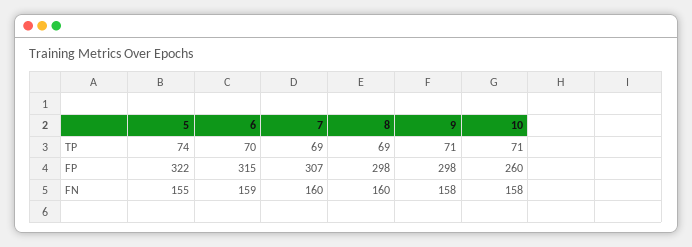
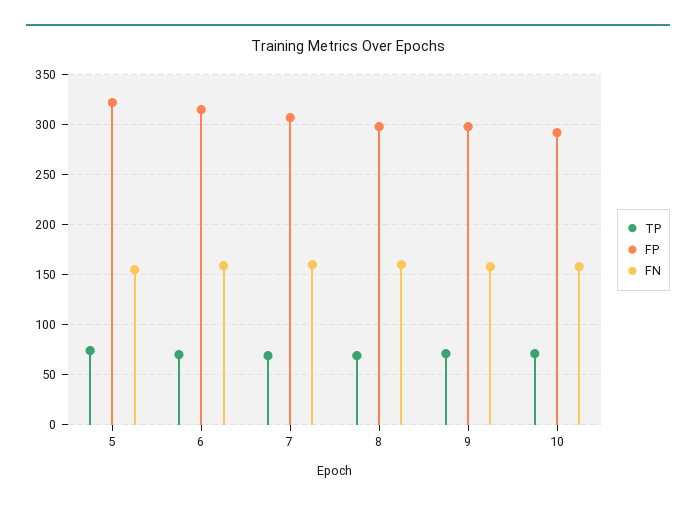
FP, 10: 260 -> 290

